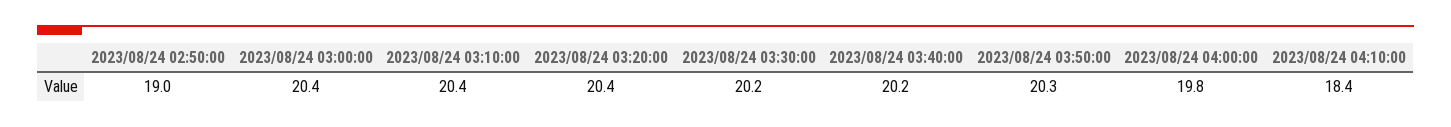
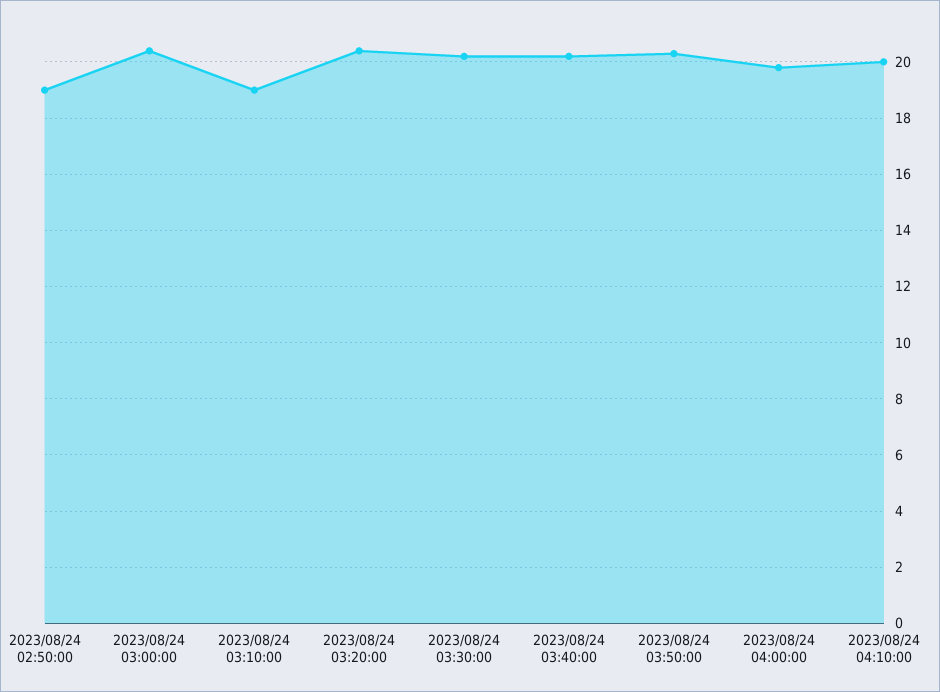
2023/08/24 03:10:00: 20.4 -> 19
2023/08/24 04:10:00: 18.4 -> 20

